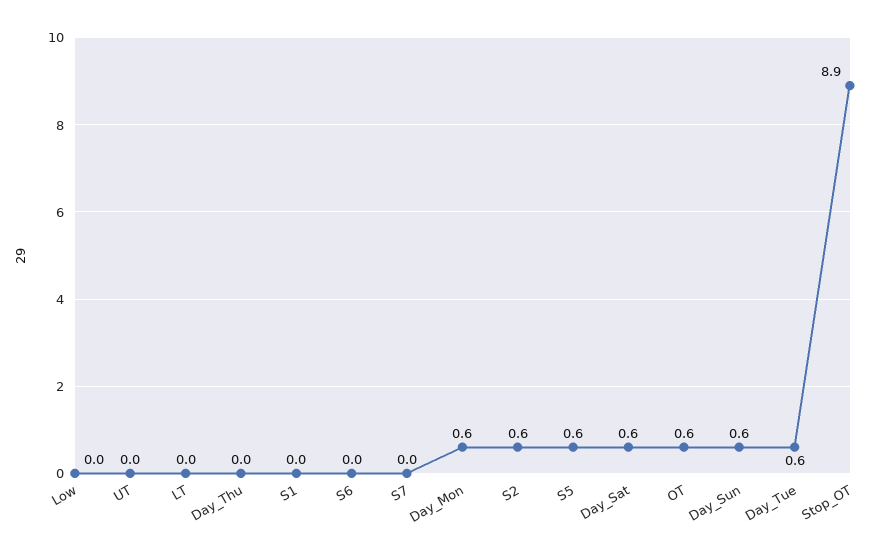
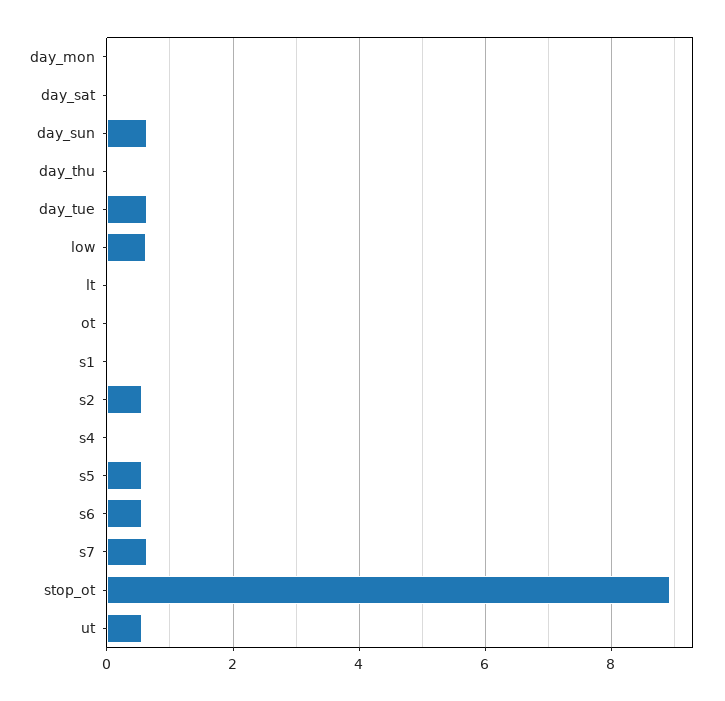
Low: 0 -> 0.6
UT: 0 -> 0.6
S6: 0 -> 0.6
S7: 0 -> 0.6
Day_Mon: 0.6 -> 0
Day_Sat: 0.6 -> 0
OT: 0.6 -> 0
s4: none -> 0

